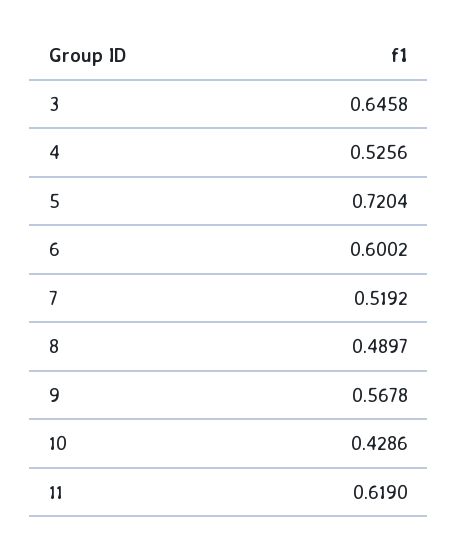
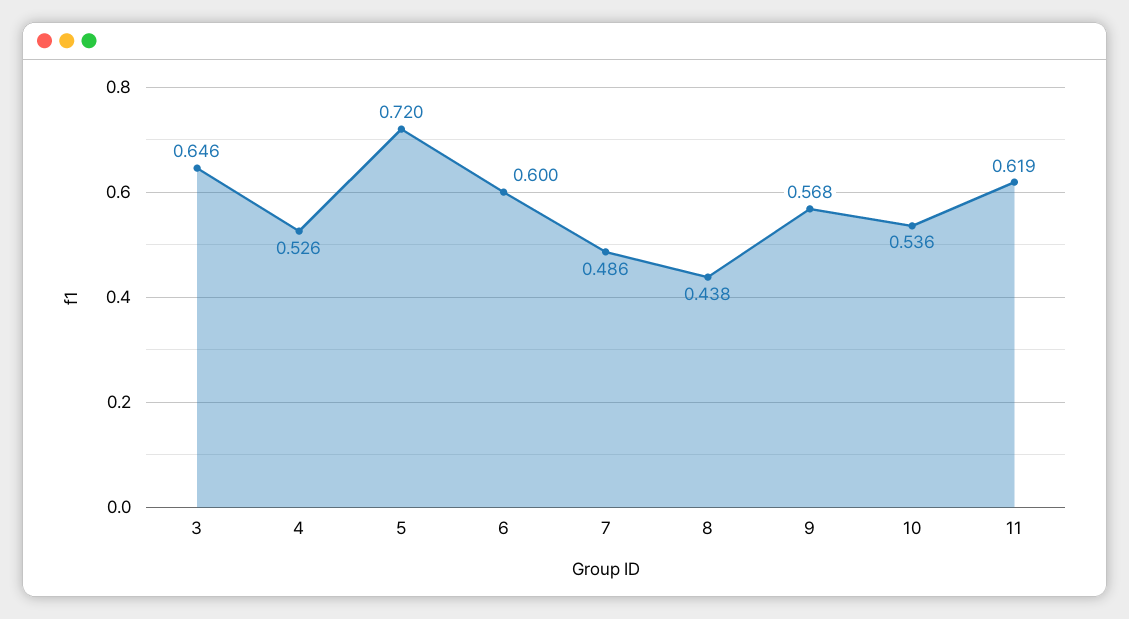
7: 0.5192 -> 0.486
8: 0.4897 -> 0.438
10: 0.4286 -> 0.536

